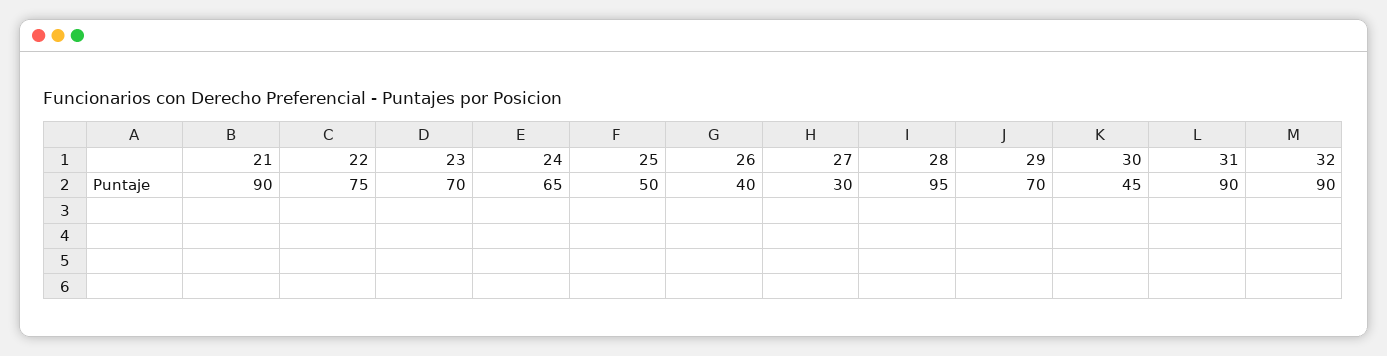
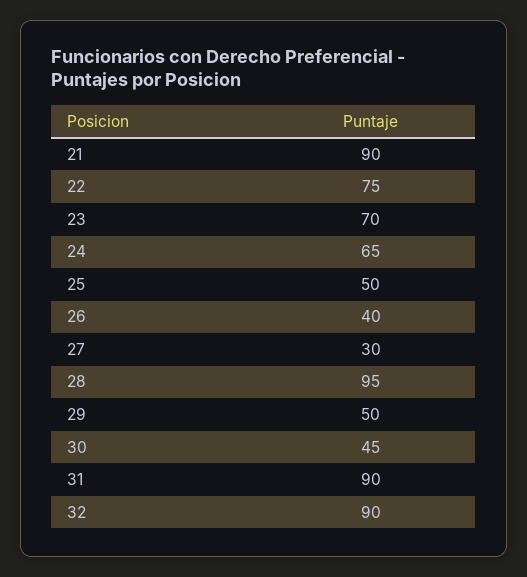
29: 70 -> 50

